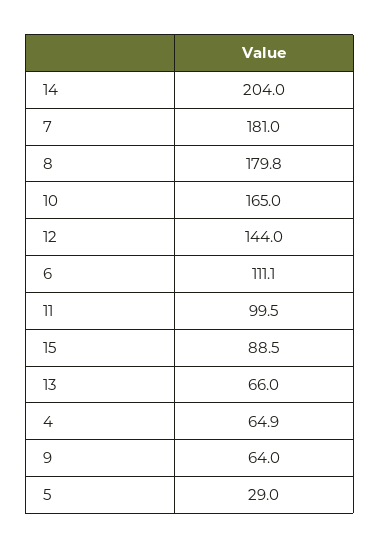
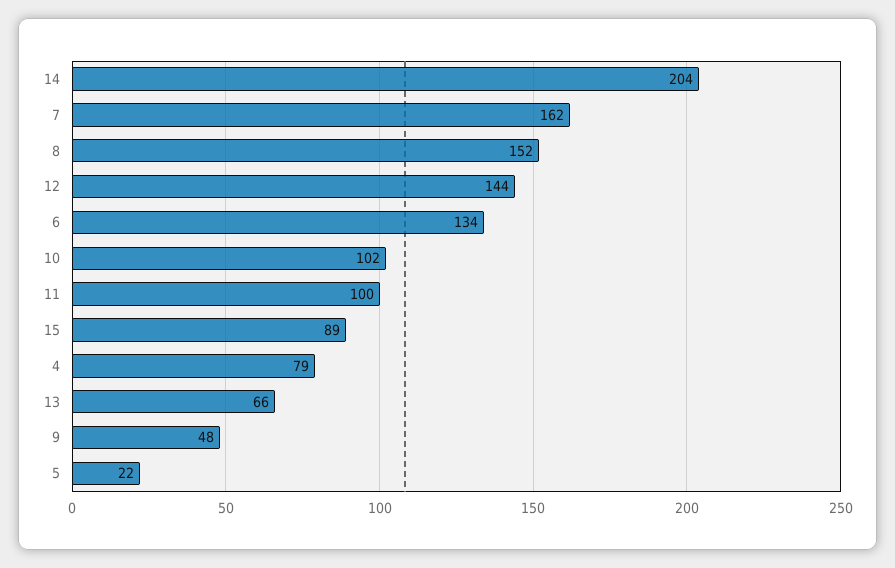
7: 181 -> 162
8: 179.8 -> 152
10: 165 -> 102
6: 111.1 -> 134
4: 64.9 -> 79
9: 64 -> 48
5: 29 -> 22

